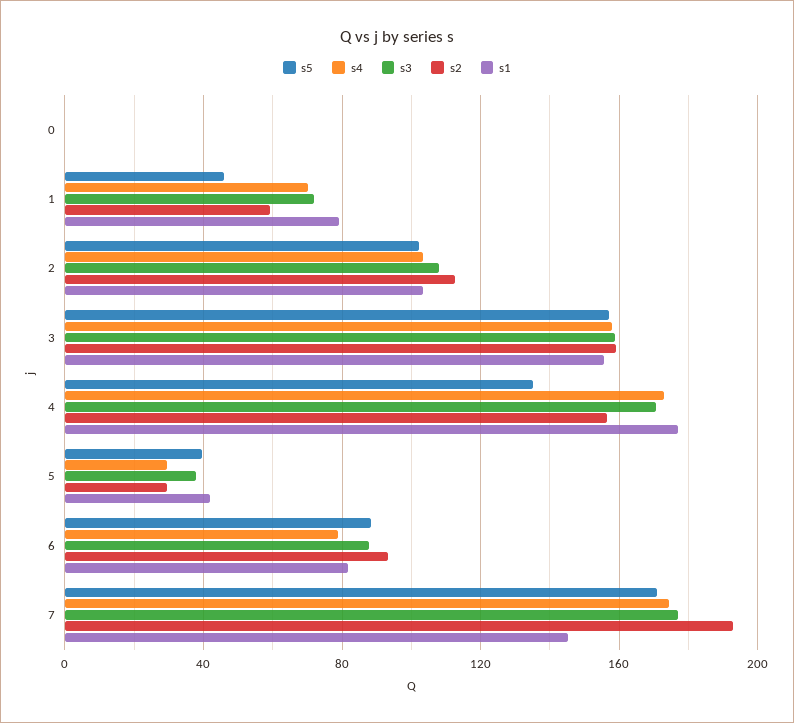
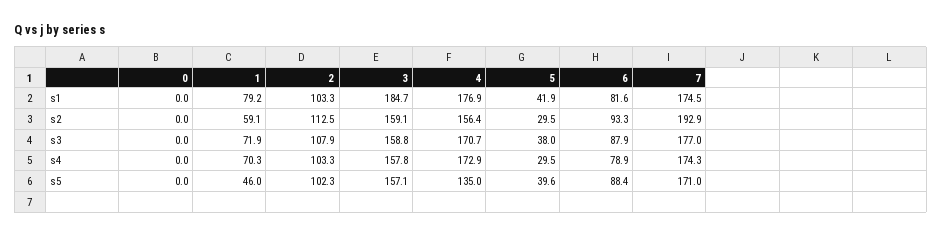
s1, 3: 155 -> 184.7
s1, 7: 145 -> 174.5

